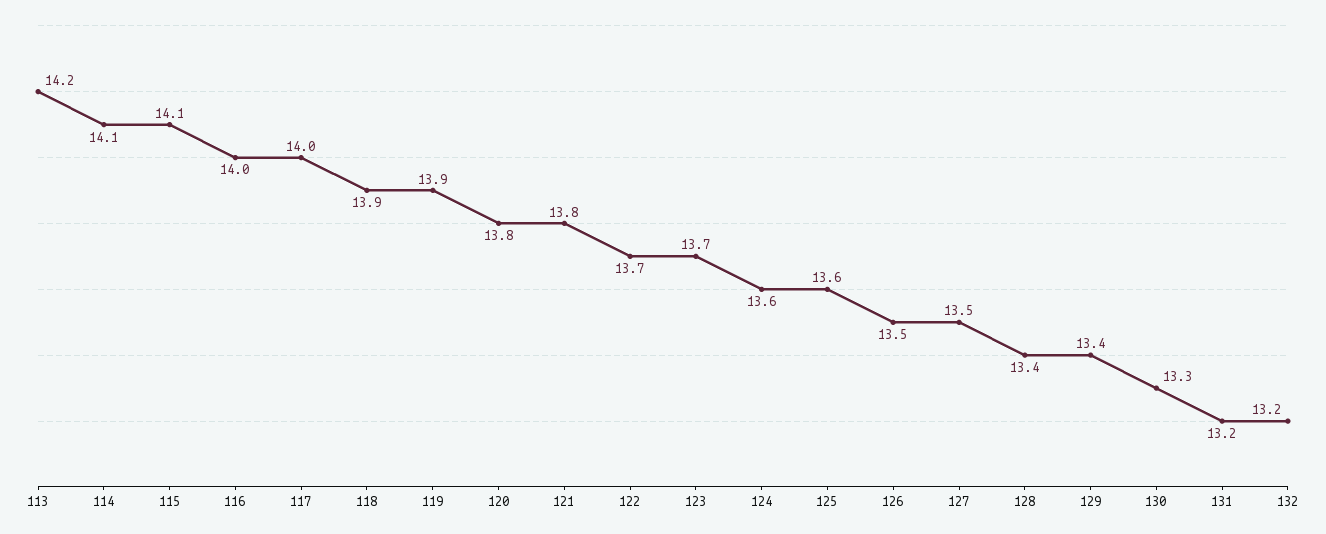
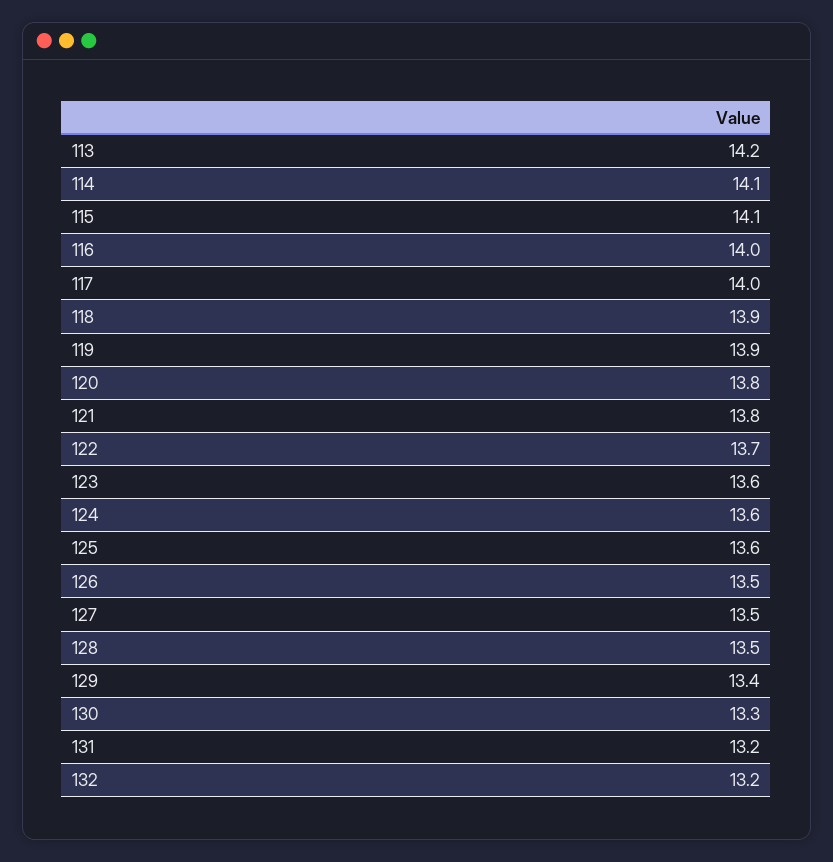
123: 13.7 -> 13.6
128: 13.4 -> 13.5

